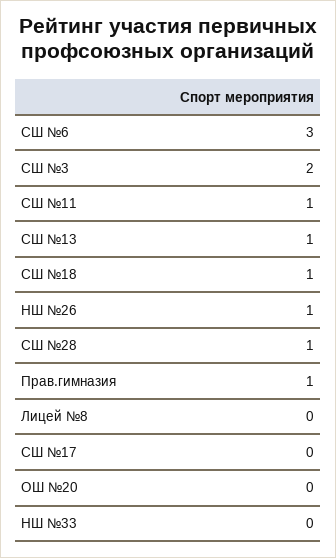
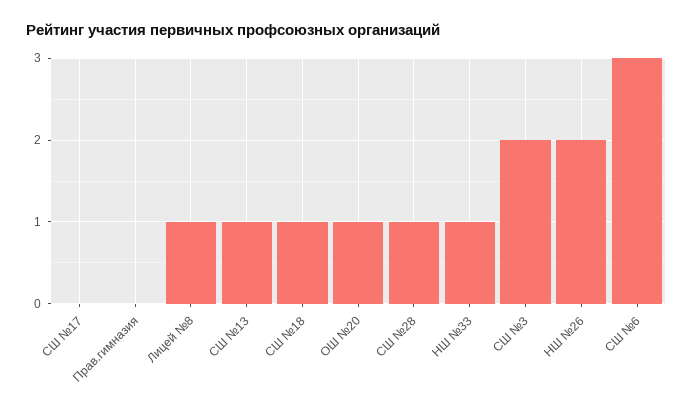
СШ №11: 1 -> none
НШ №26: 1 -> 2
Прав.гимназия: 1 -> 0
Лицей №8: 0 -> 1
ОШ №20: 0 -> 1
НШ №33: 0 -> 1

